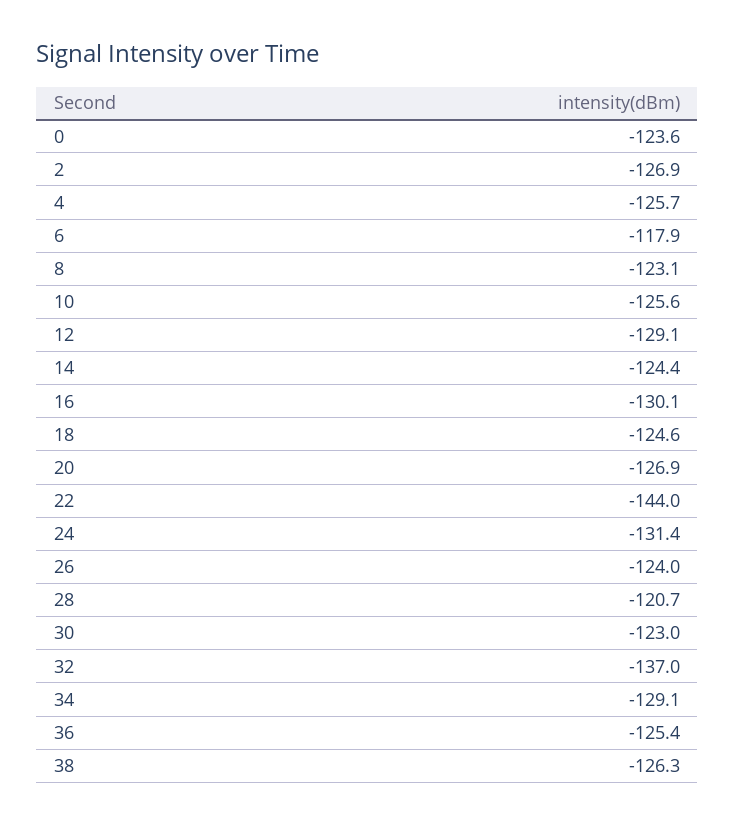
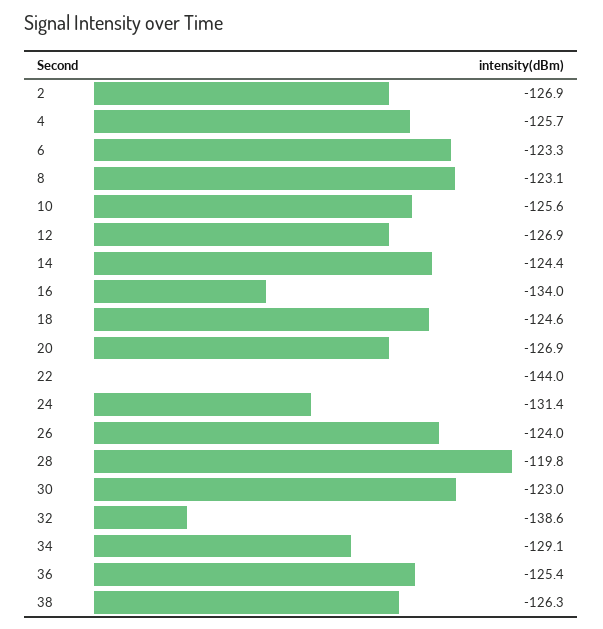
0: -123.6 -> none
6: -117.9 -> -123.3
12: -129.1 -> -126.9
16: -130.1 -> -134
28: -120.7 -> -119.8
32: -137 -> -138.6

